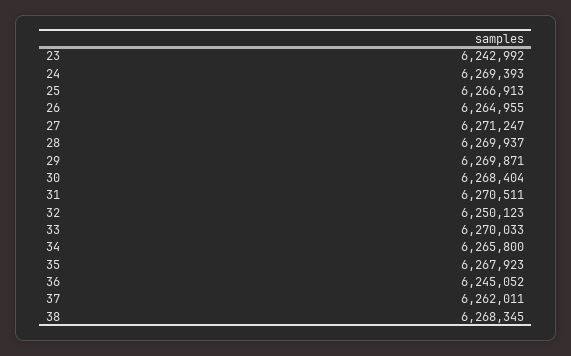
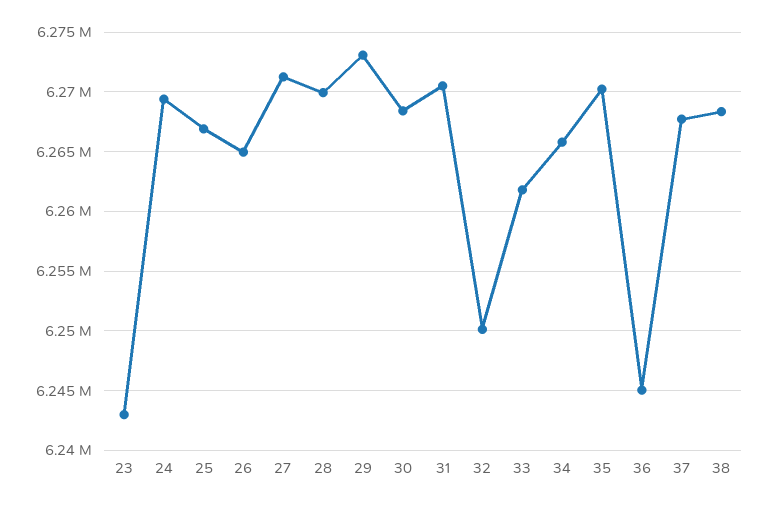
29: 6269871 -> 6273000
33: 6270033 -> 6262000
35: 6267923 -> 6270000
37: 6262011 -> 6268000

